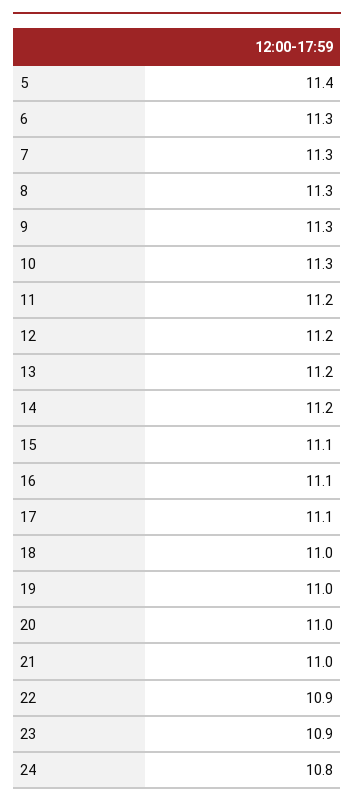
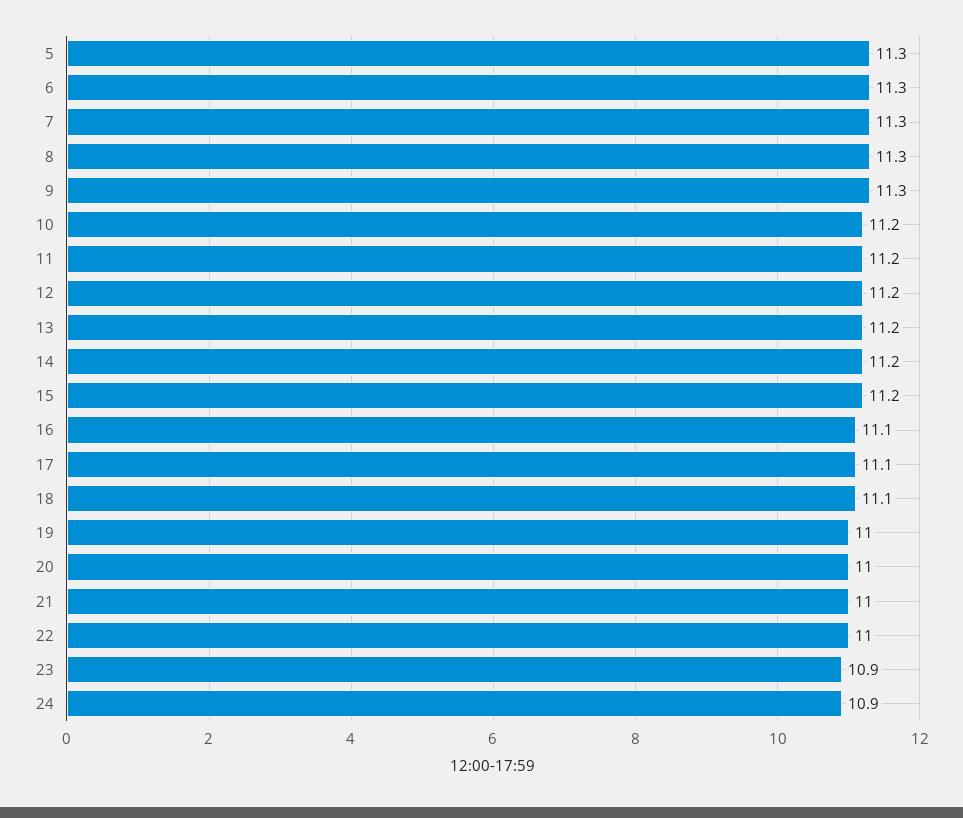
5: 11.4 -> 11.3
10: 11.3 -> 11.2
15: 11.1 -> 11.2
18: 11 -> 11.1
22: 10.9 -> 11
24: 10.8 -> 10.9

